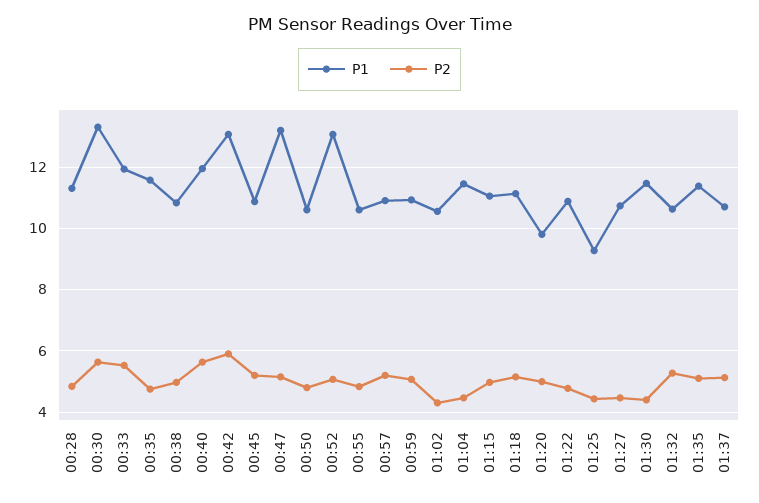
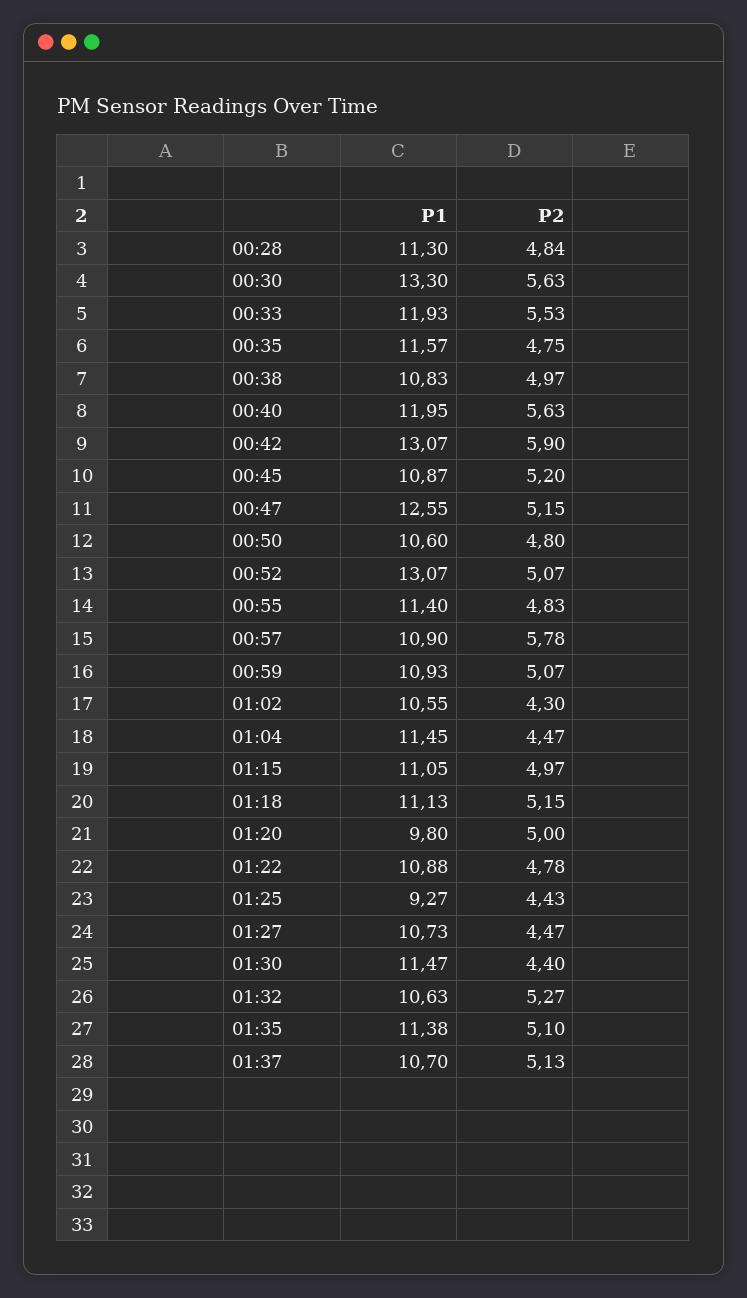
P1, 00:47: 13.2 -> 12.55
P1, 00:55: 10.6 -> 11.4
P2, 00:57: 5.2 -> 5.78

